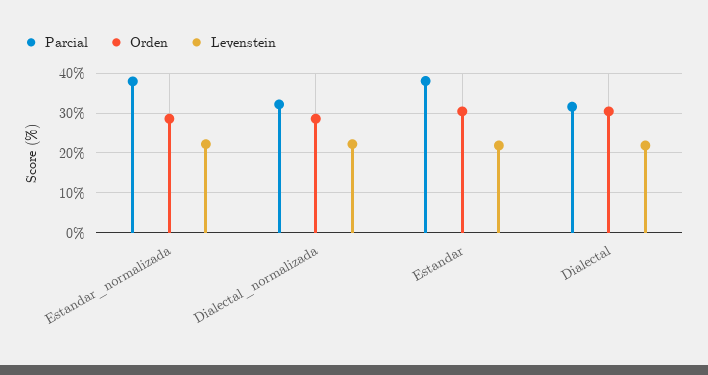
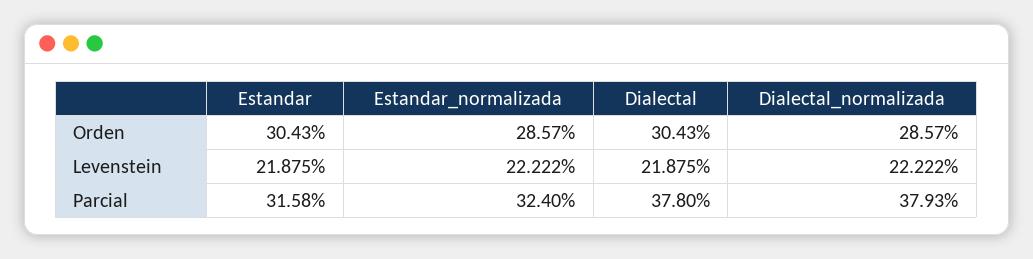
Parcial, Estandar_normalizada: 38 -> 32.4
Parcial, Dialectal_normalizada: 32 -> 37.93
Parcial, Estandar: 38 -> 31.58
Parcial, Dialectal: 32 -> 37.8

